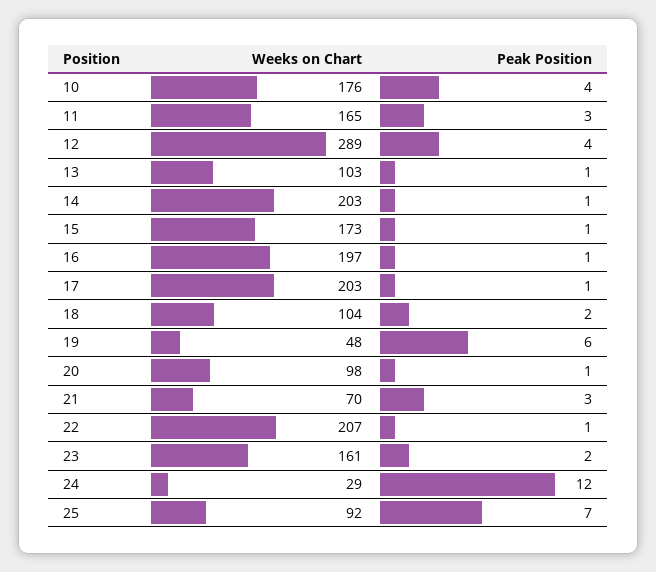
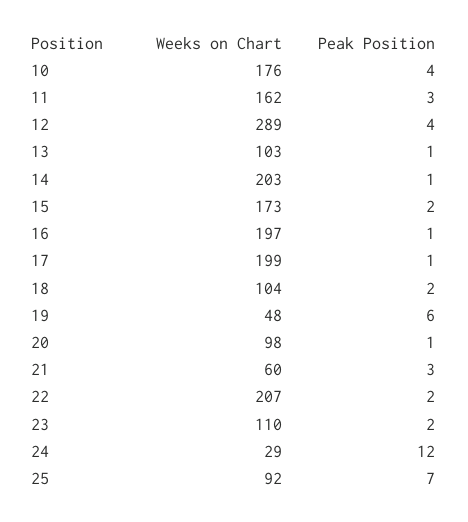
Weeks on Chart, 11: 165 -> 162
Peak Position, 15: 1 -> 2
Weeks on Chart, 17: 203 -> 199
Weeks on Chart, 21: 70 -> 60
Peak Position, 22: 1 -> 2
Weeks on Chart, 23: 161 -> 110

